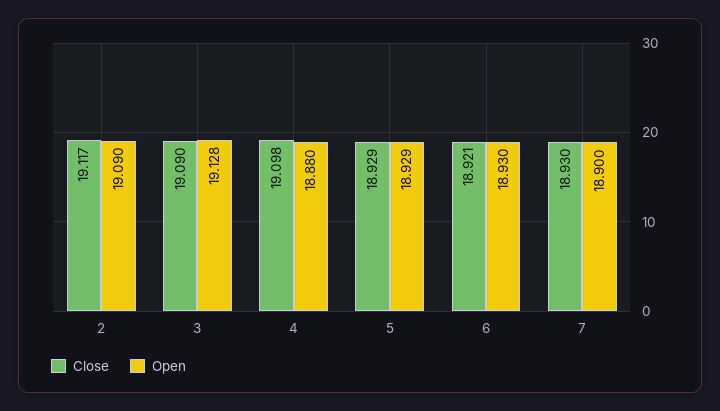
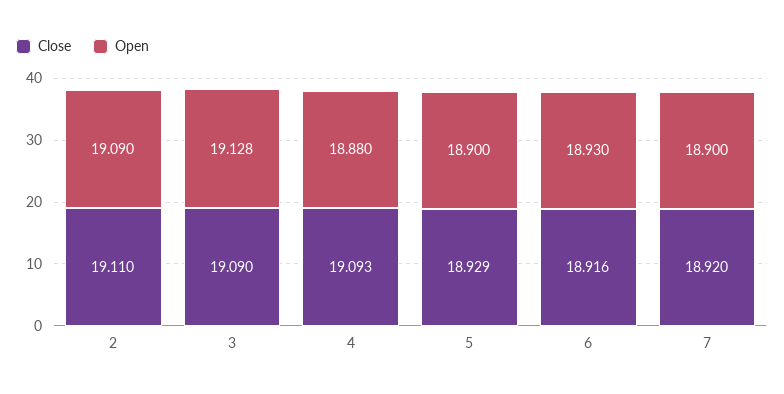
Close, 2: 19.117 -> 19.11
Close, 4: 19.098 -> 19.093
Open, 5: 18.929 -> 18.9
Close, 6: 18.921 -> 18.916
Close, 7: 18.93 -> 18.92

